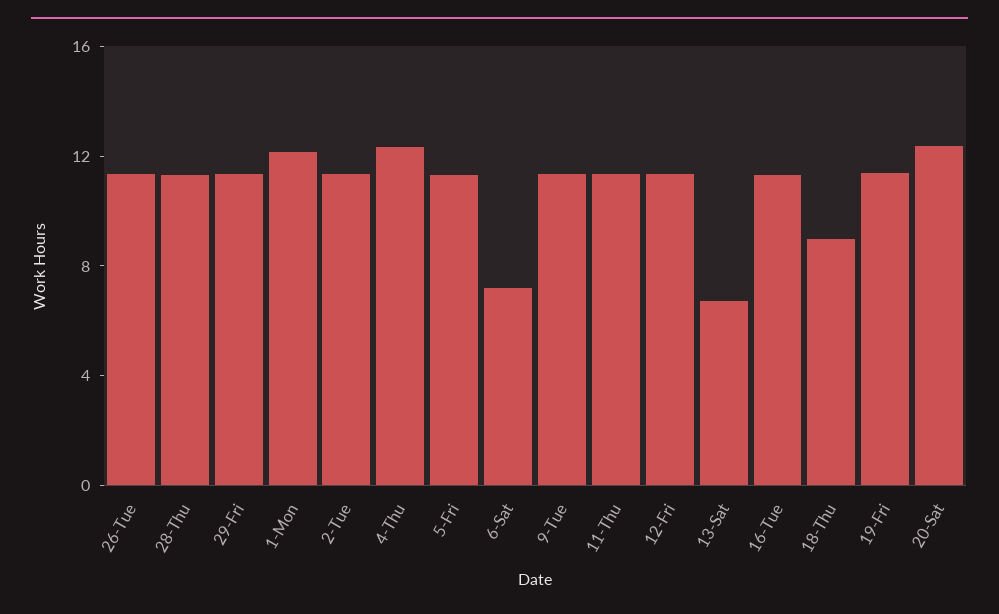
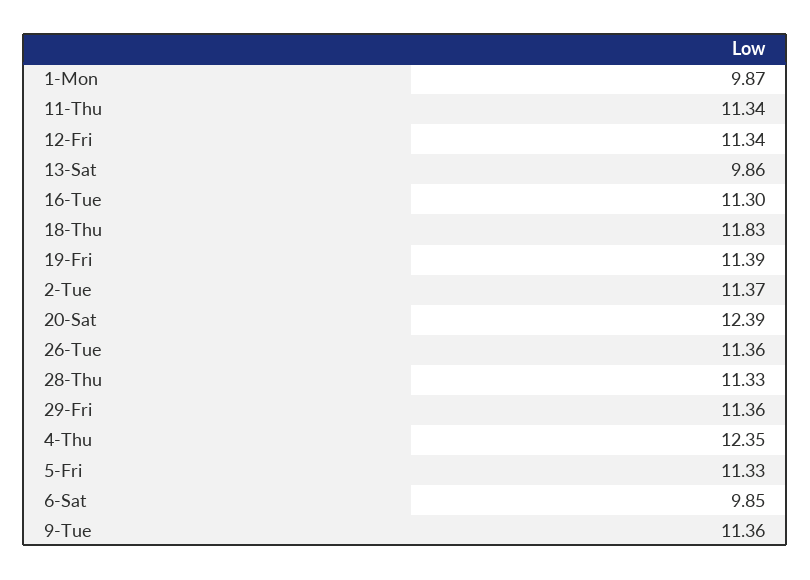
1-Mon: 12 -> 9.87
6-Sat: 7 -> 9.85
13-Sat: 7 -> 9.86
18-Thu: 9 -> 11.83

